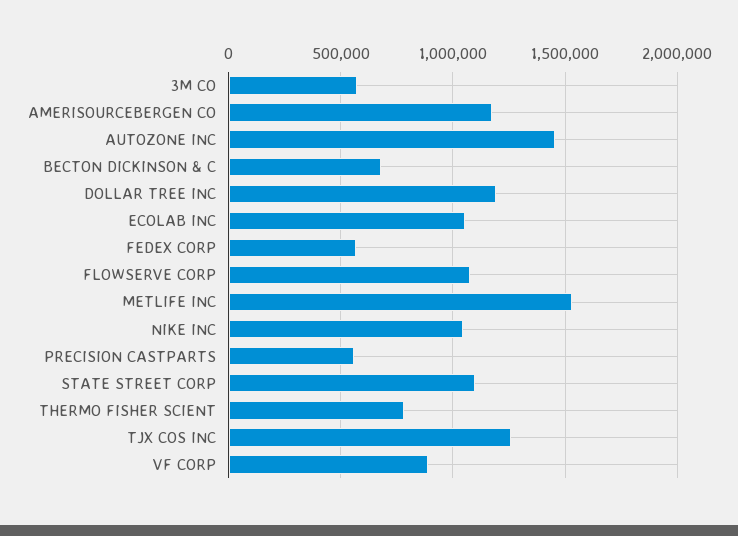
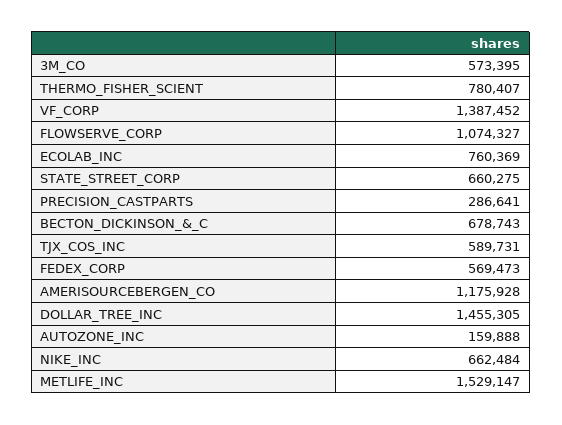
AUTOZONE INC: 1450000 -> 159888
DOLLAR TREE INC: 1200000 -> 1455305
ECOLAB INC: 1050000 -> 760369
NIKE INC: 1050000 -> 662484
PRECISION CASTPARTS: 550000 -> 286641
STATE STREET CORP: 1100000 -> 660275
TJX COS INC: 1250000 -> 589731
VF CORP: 900000 -> 1387452

